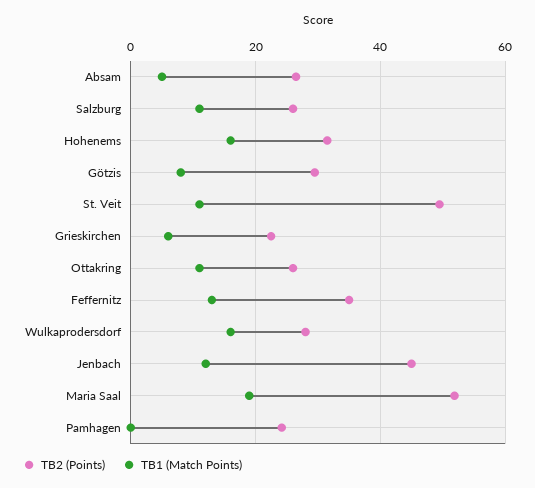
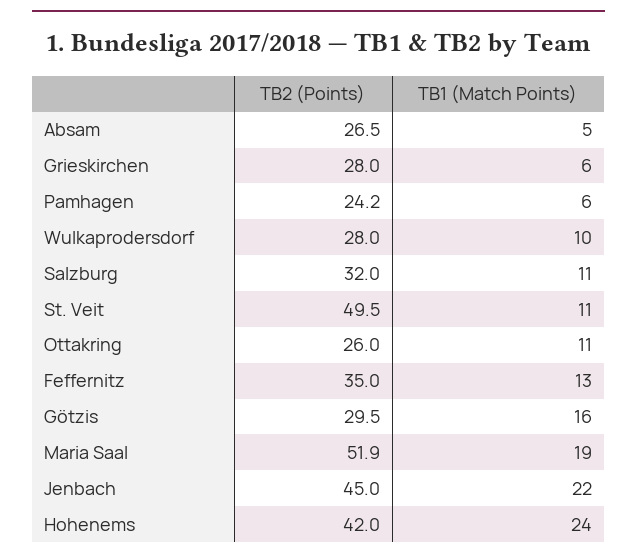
TB2 (Points), Salzburg: 26 -> 32
TB2 (Points), Hohenems: 32 -> 42
TB1 (Match Points), Hohenems: 16 -> 24
TB1 (Match Points), Götzis: 8 -> 16
TB2 (Points), Grieskirchen: 22 -> 28
TB1 (Match Points), Wulkaprodersdorf: 16 -> 10
TB1 (Match Points), Jenbach: 12 -> 22
TB1 (Match Points), Pamhagen: 0 -> 6

